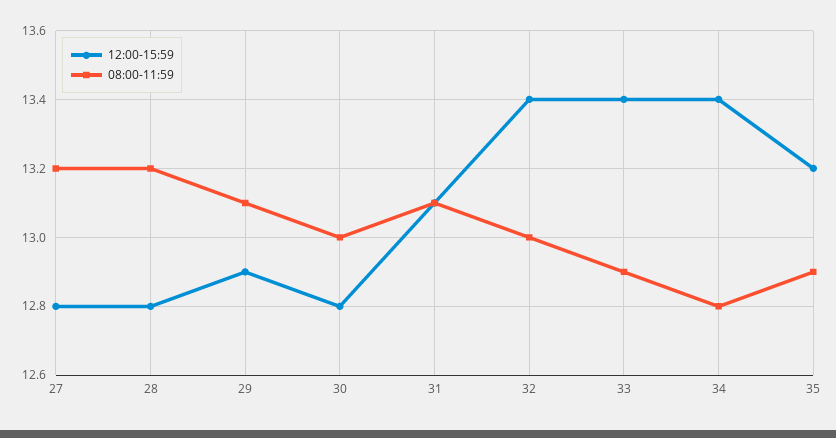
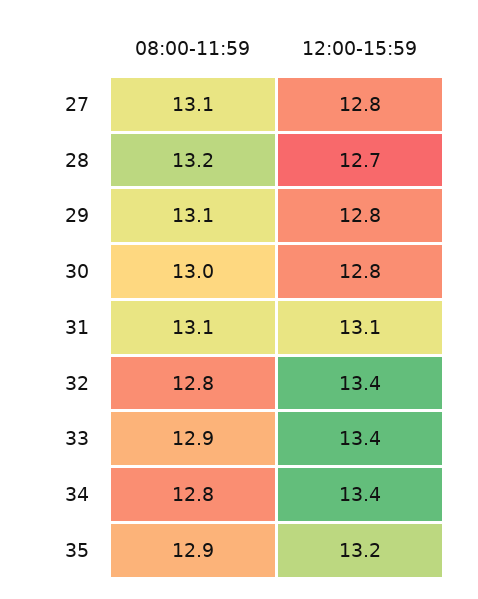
08:00-11:59, 27: 13.2 -> 13.1
12:00-15:59, 28: 12.8 -> 12.7
12:00-15:59, 29: 12.9 -> 12.8
08:00-11:59, 32: 13 -> 12.8

